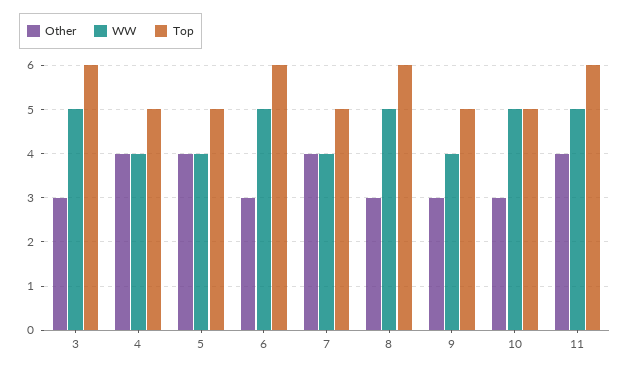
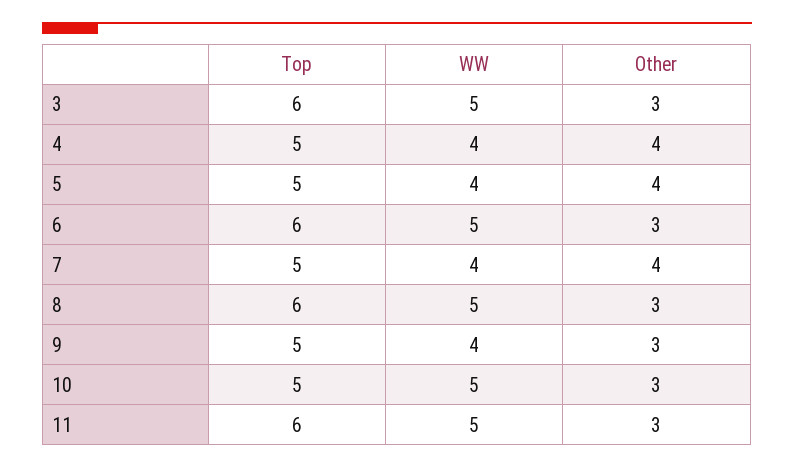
Other, 11: 4 -> 3

